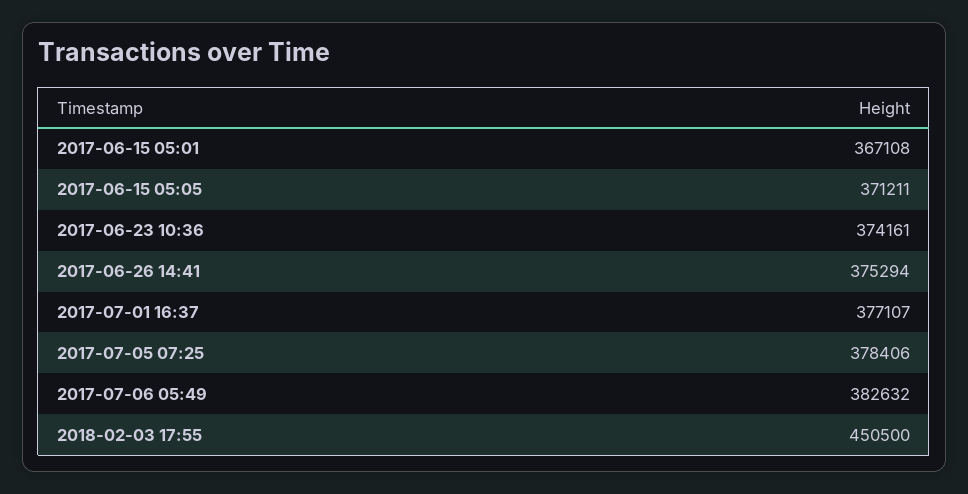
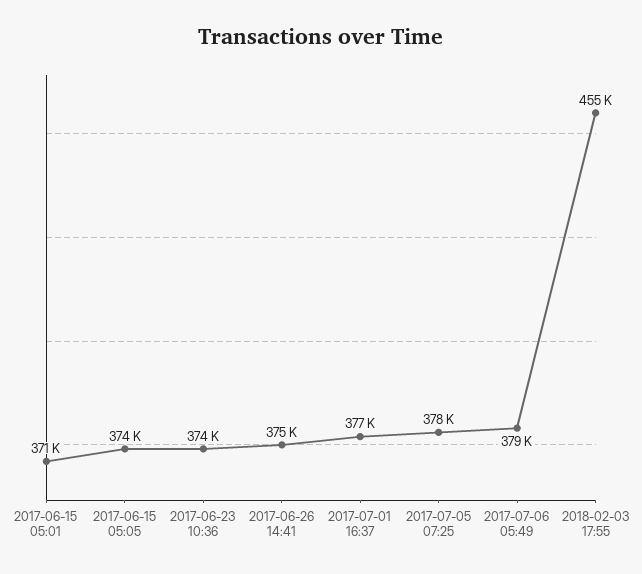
2017-06-15 05:01: 367108 -> 371000
2017-06-15 05:05: 371211 -> 374000
2017-07-06 05:49: 382632 -> 379000
2018-02-03 17:55: 450500 -> 455000

